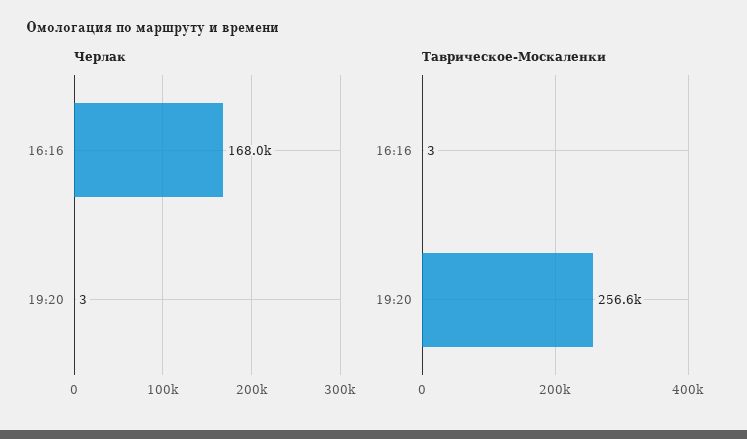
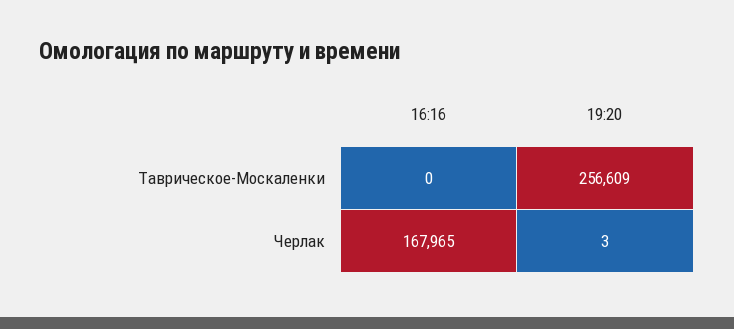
Таврическое-Москаленки, 16:16: 3 -> 0

